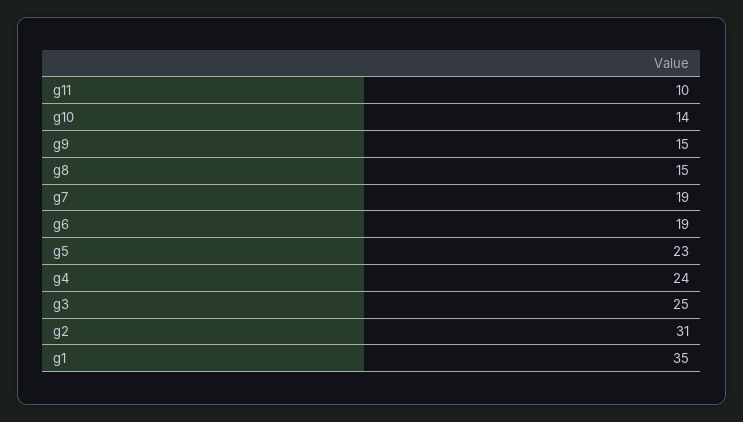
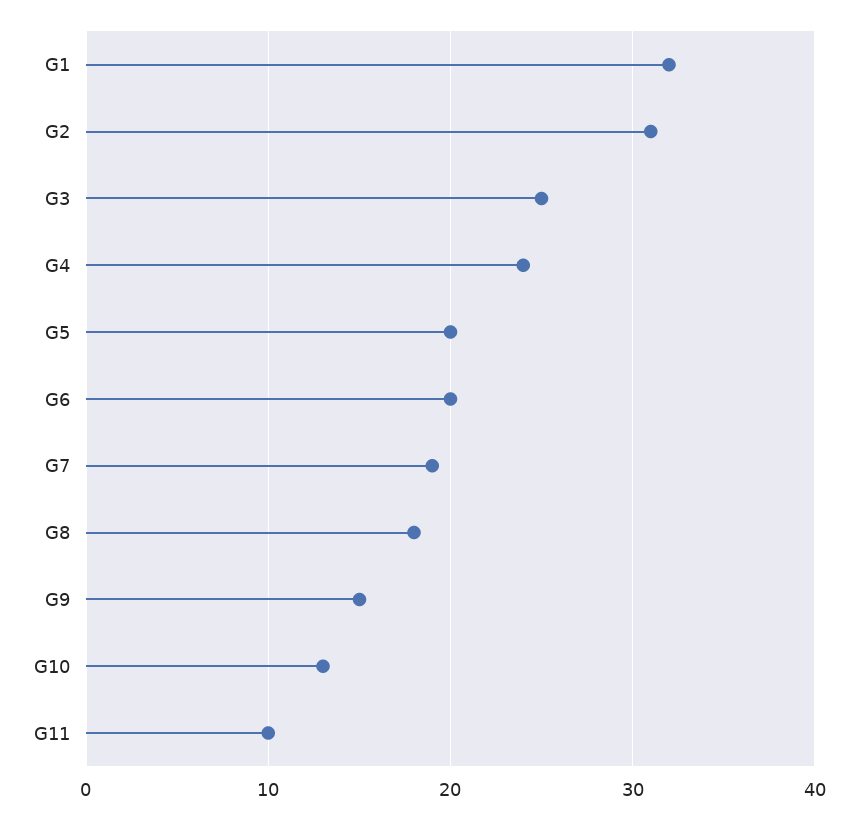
g10: 14 -> 13
g8: 15 -> 18
g6: 19 -> 20
g5: 23 -> 20
g1: 35 -> 32

